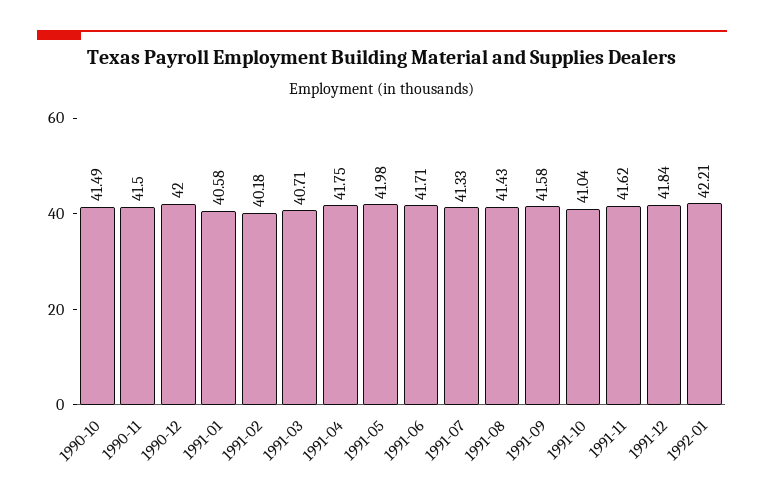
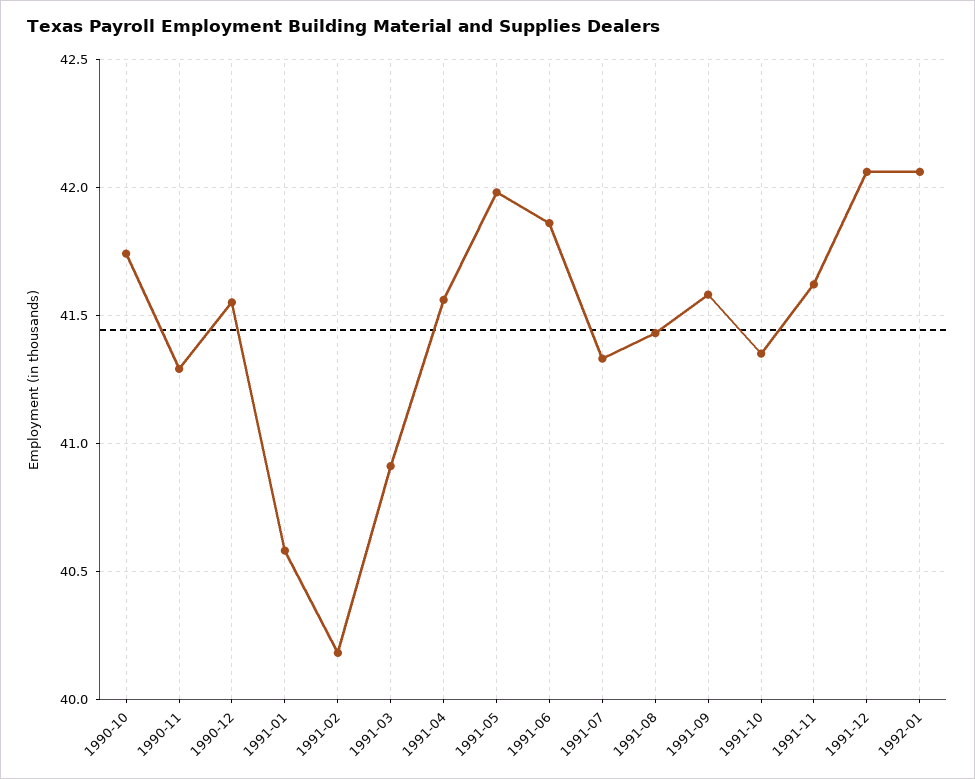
1990-10: 41.49 -> 41.75
1990-11: 41.5 -> 41.3
1990-12: 42 -> 41.55
1991-03: 40.71 -> 40.9
1991-04: 41.75 -> 41.55
1991-06: 41.71 -> 41.85
1991-10: 41.04 -> 41.35
1991-12: 41.84 -> 42.05
1992-01: 42.21 -> 42.05

